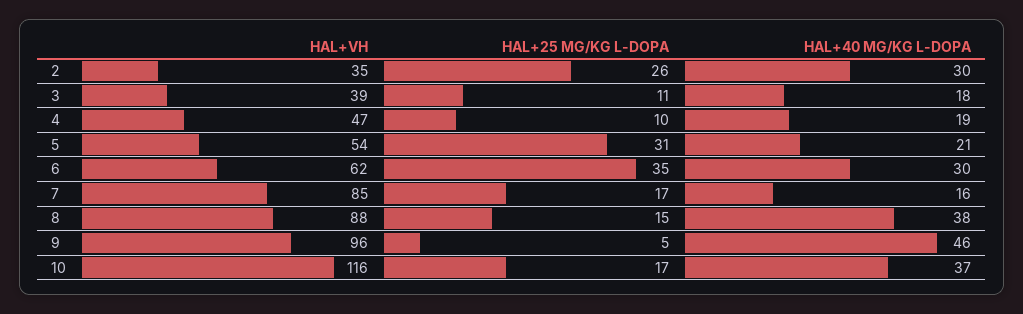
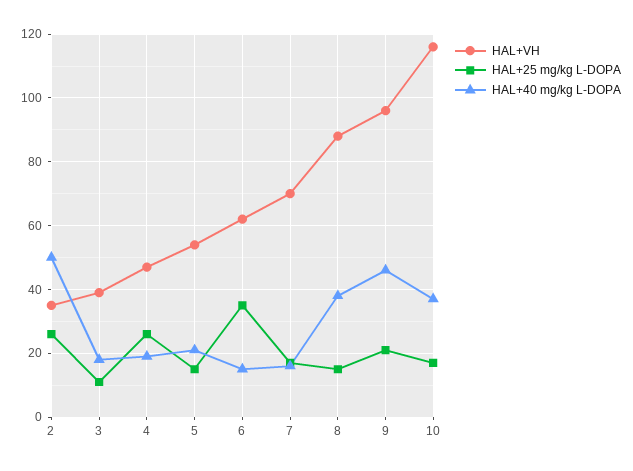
HAL+40 MG/KG L-DOPA, 2: 30 -> 50
HAL+25 MG/KG L-DOPA, 4: 10 -> 25
HAL+25 MG/KG L-DOPA, 5: 31 -> 15
HAL+40 MG/KG L-DOPA, 6: 30 -> 15
HAL+VH, 7: 85 -> 70
HAL+25 MG/KG L-DOPA, 9: 5 -> 20

